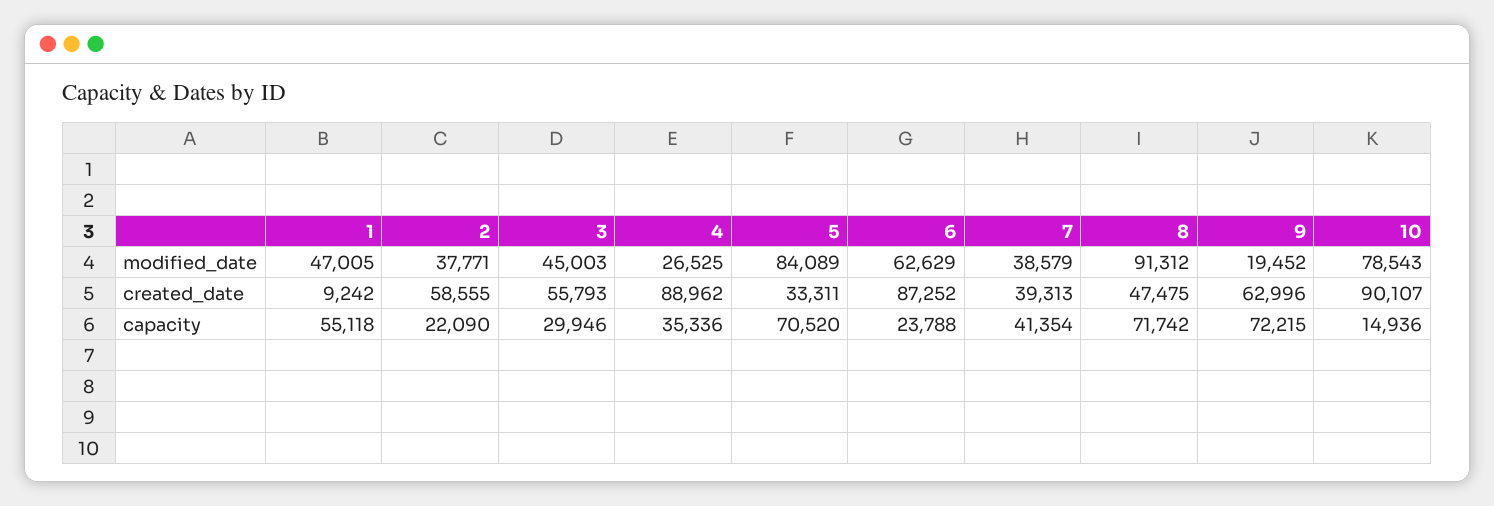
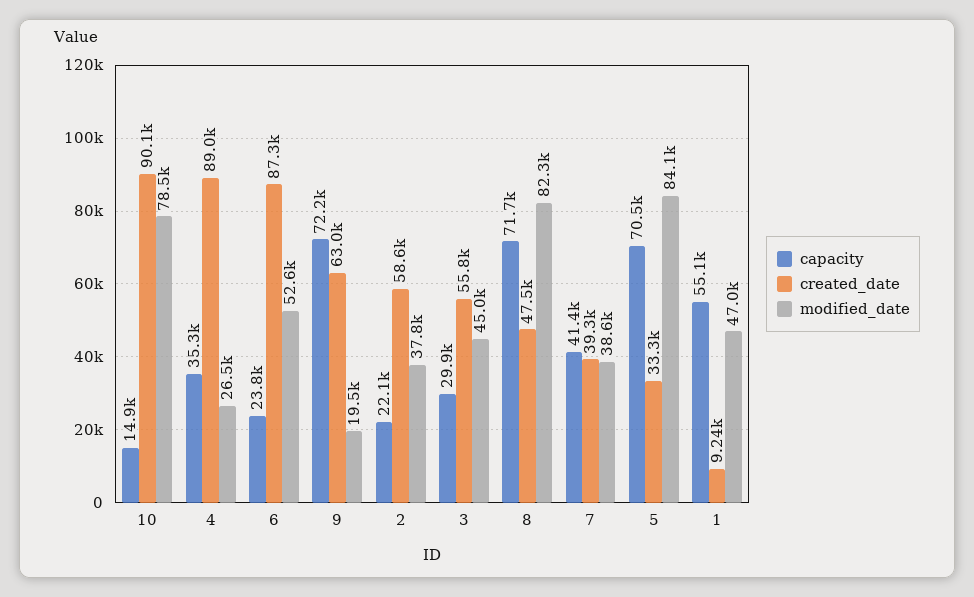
modified_date, 6: 62629 -> 52600
modified_date, 8: 91312 -> 82300

